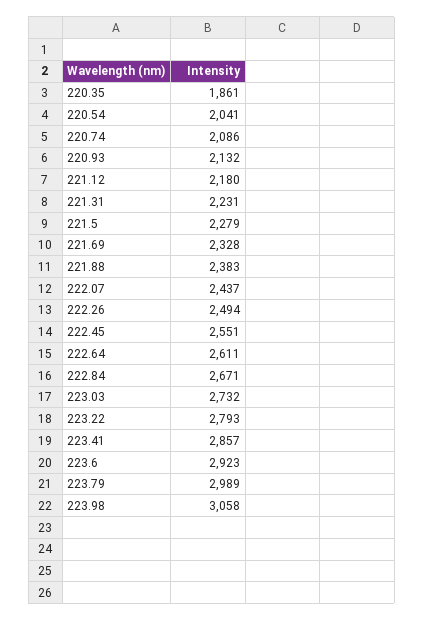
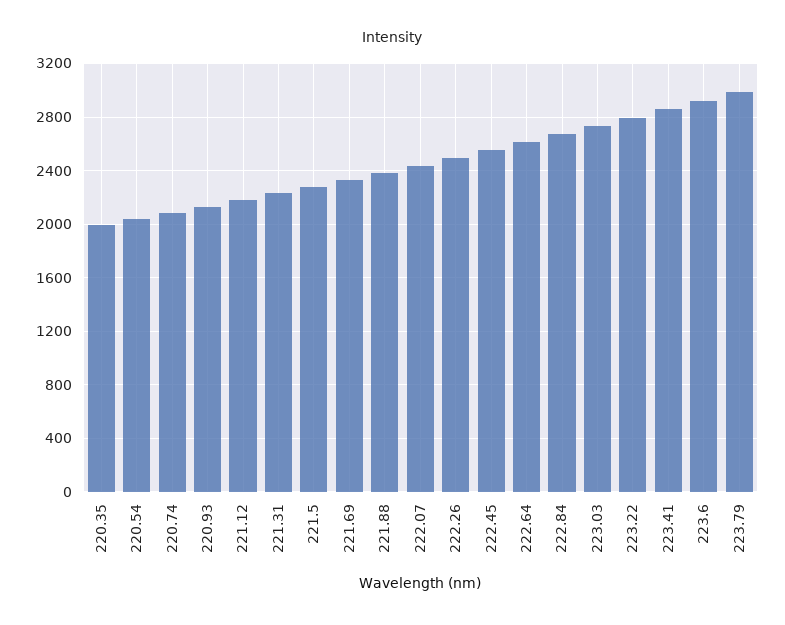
220.35: 1861 -> 2000
223.98: 3058 -> none

